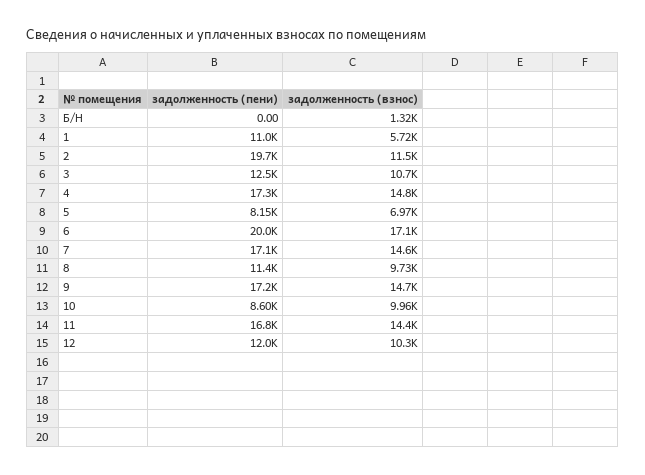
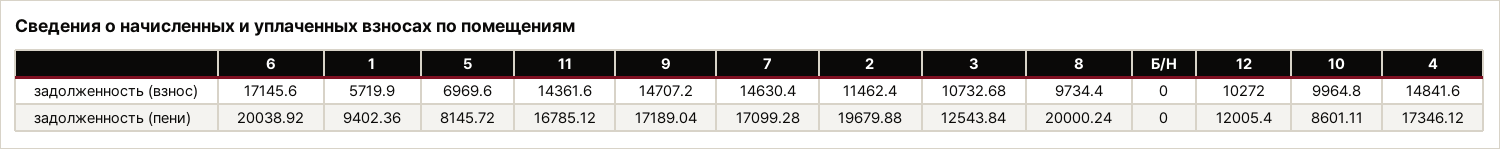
задолженность (взнос), Б/Н: 1320 -> 0
задолженность (пени), 1: 11000 -> 9402.36
задолженность (пени), 8: 11400 -> 20000.24

